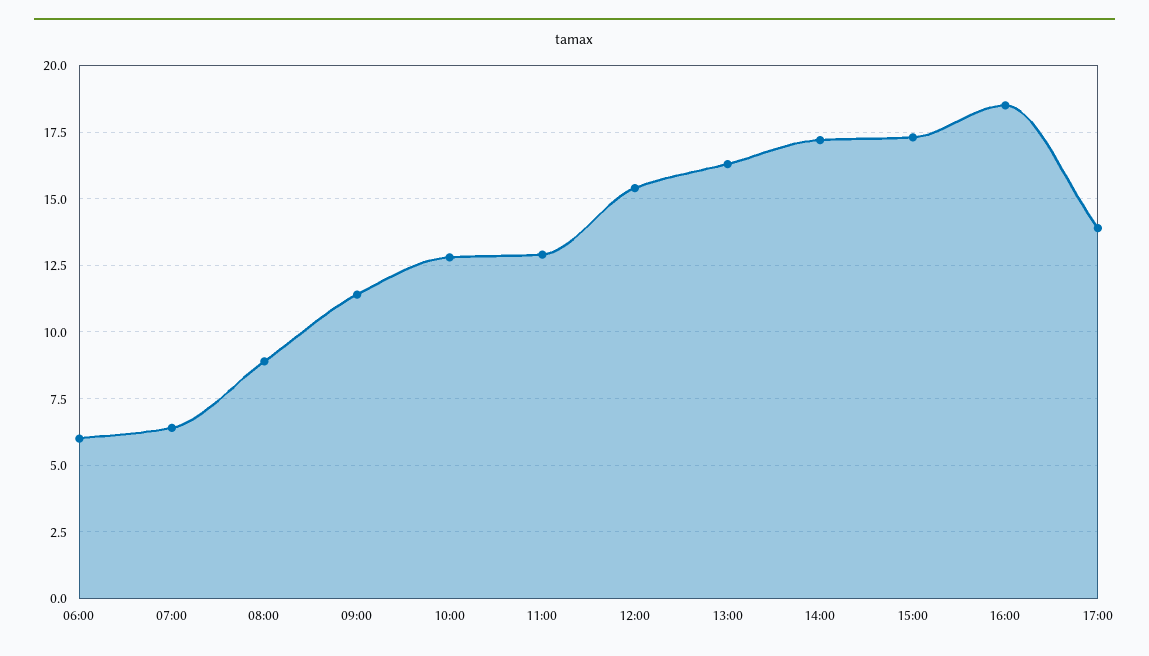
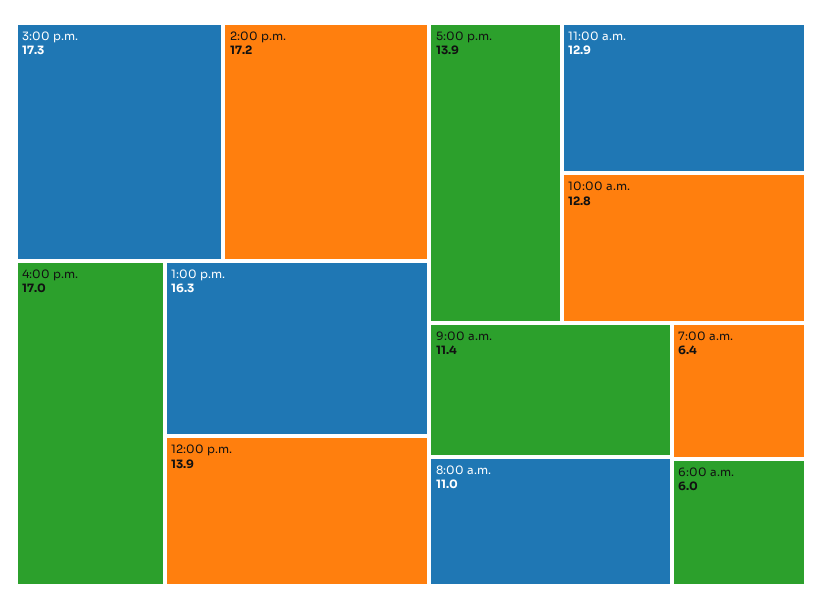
08:00: 9 -> 11
12:00: 15.5 -> 13.9
16:00: 18.5 -> 17

